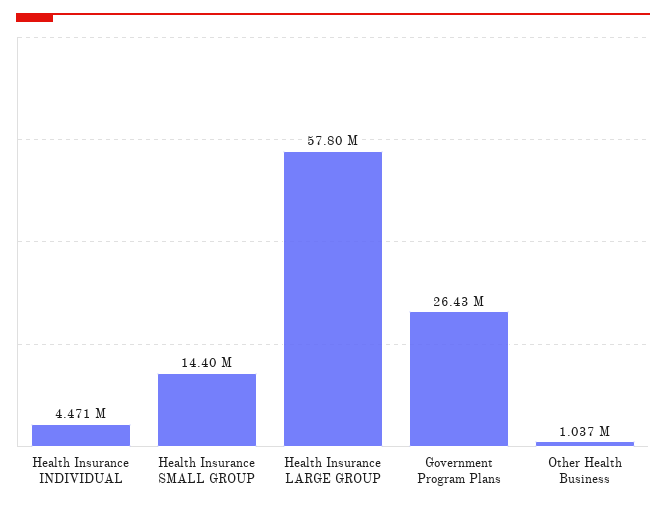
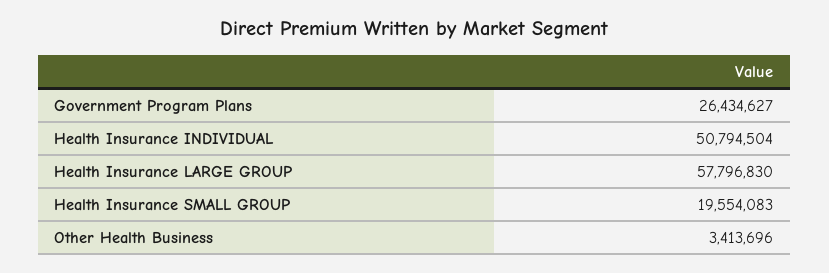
Health Insurance INDIVIDUAL: 4471000 -> 50794504
Health Insurance SMALL GROUP: 14400000 -> 19554083
Other Health Business: 1037000 -> 3413696

